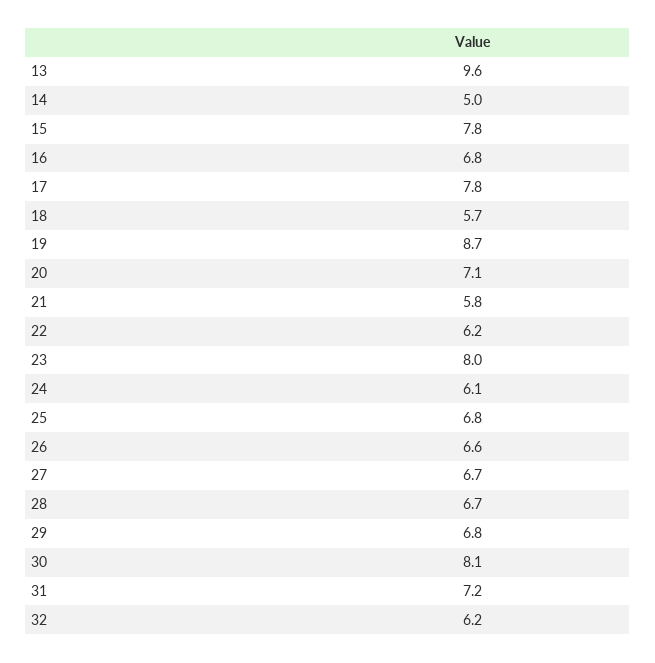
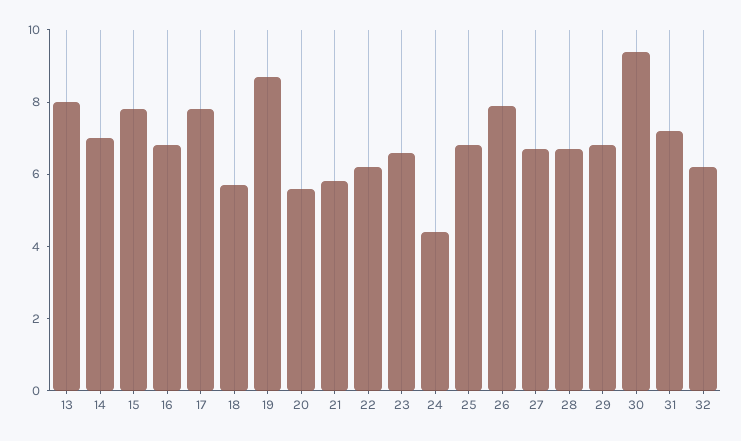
13: 9.6 -> 8
14: 5 -> 7
20: 7.1 -> 5.5
23: 8 -> 6.5
24: 6.1 -> 4.5
26: 6.6 -> 8
30: 8.1 -> 9.5

